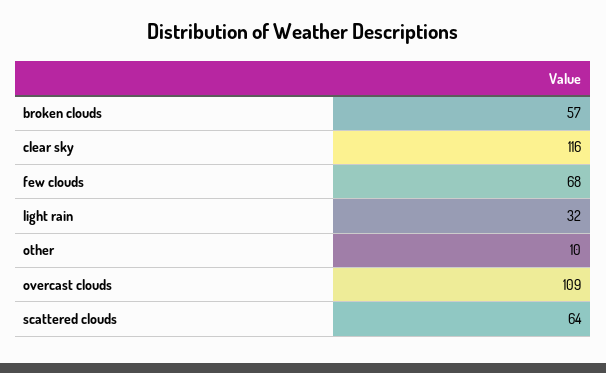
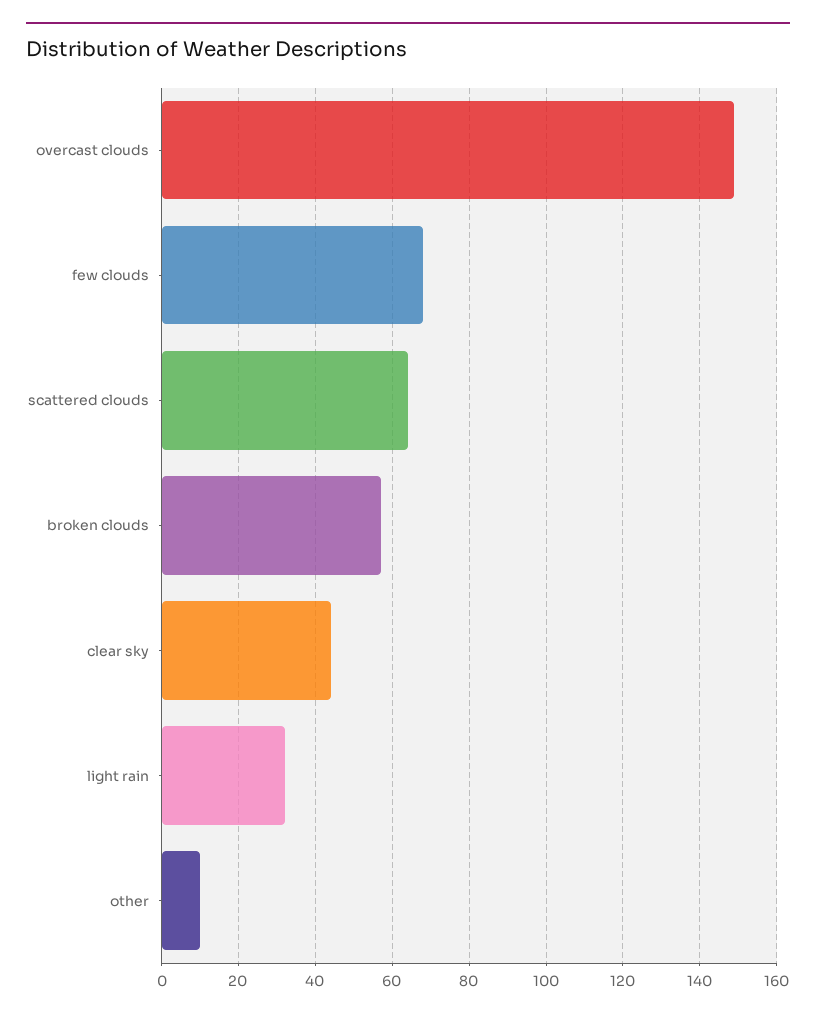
clear sky: 116 -> 45
overcast clouds: 109 -> 150

